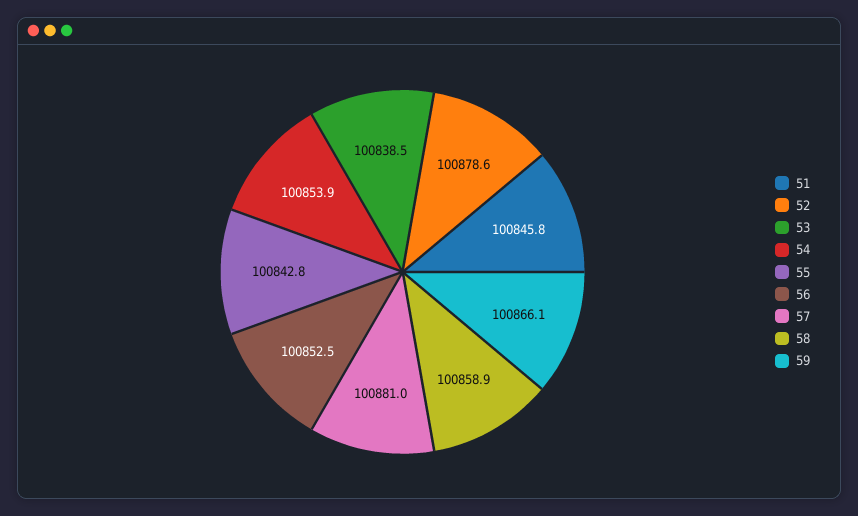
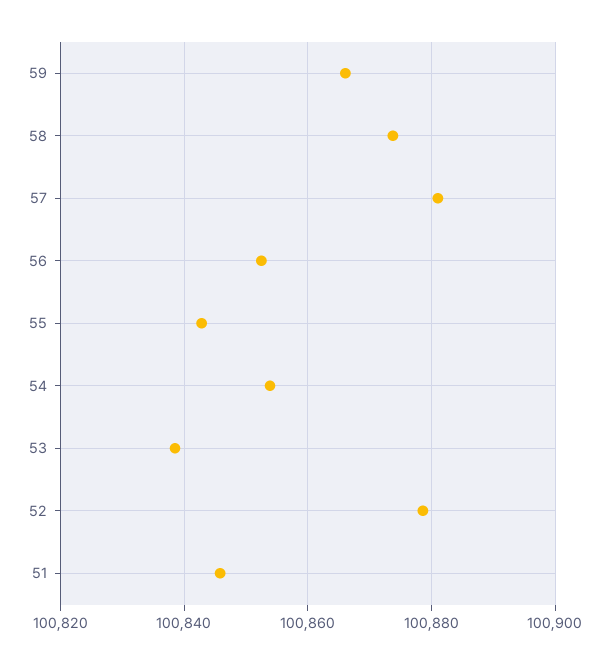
58: 100858.9 -> 100874

